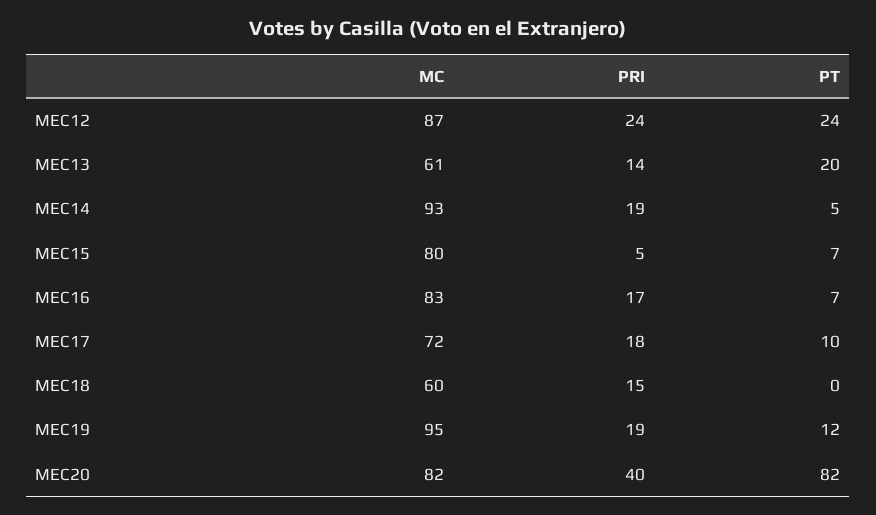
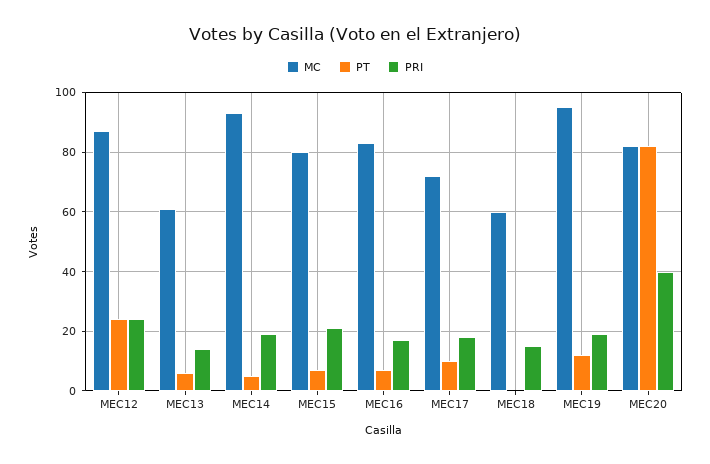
PT, MEC13: 20 -> 5
PRI, MEC15: 5 -> 20

